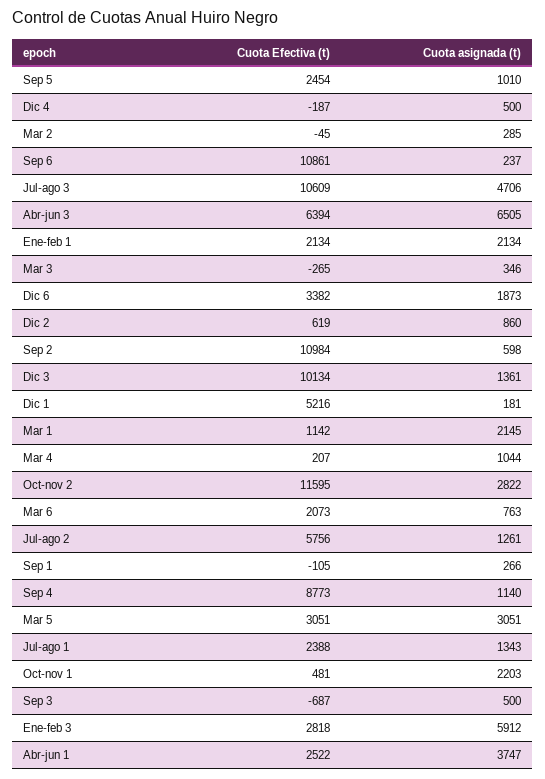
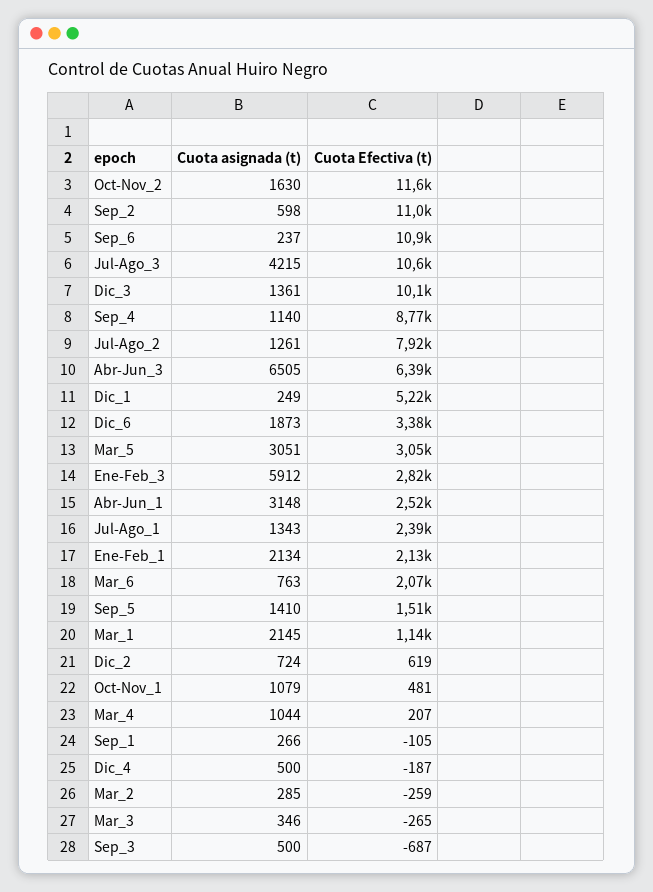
Cuota Efectiva (t), Sep 5: 2454 -> 1510
Cuota asignada (t), Sep 5: 1010 -> 1410
Cuota Efectiva (t), Mar 2: -45 -> -259
Cuota asignada (t), Jul-ago 3: 4706 -> 4215
Cuota asignada (t), Dic 2: 860 -> 724
Cuota asignada (t), Dic 1: 181 -> 249
Cuota asignada (t), Oct-nov 2: 2822 -> 1630
Cuota Efectiva (t), Jul-ago 2: 5756 -> 7920
Cuota asignada (t), Oct-nov 1: 2203 -> 1079
Cuota asignada (t), Abr-jun 1: 3747 -> 3148

